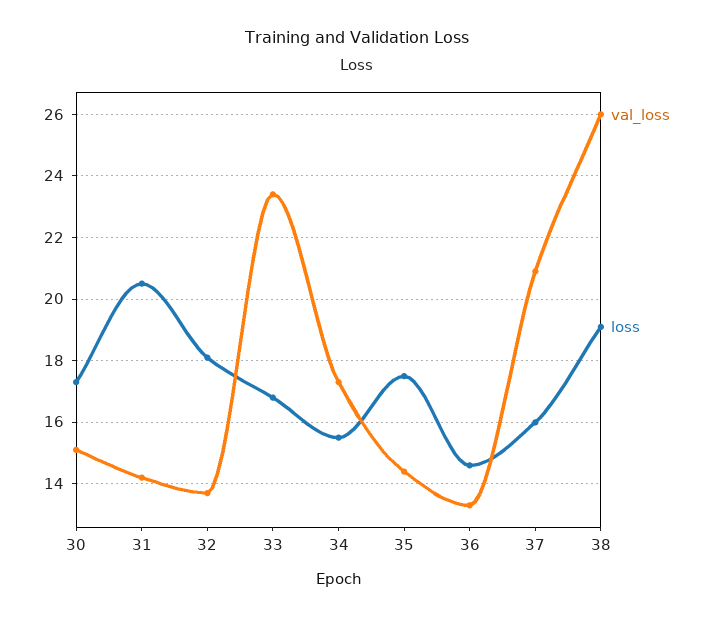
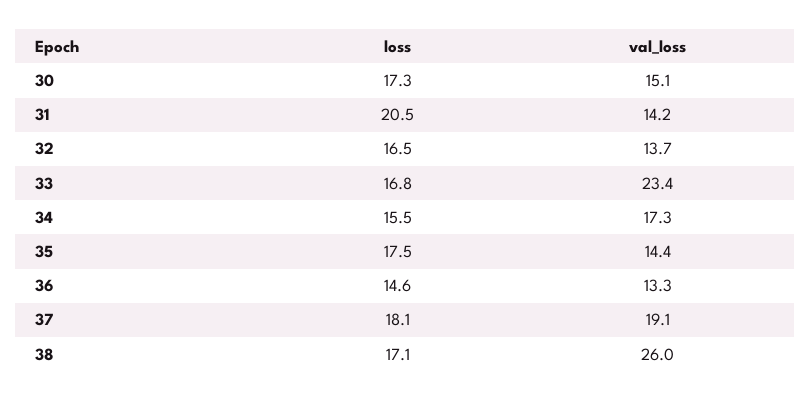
loss, 32: 18 -> 16.5
val_loss, 37: 21 -> 19.1
loss, 37: 16 -> 18.1
loss, 38: 19 -> 17.1

